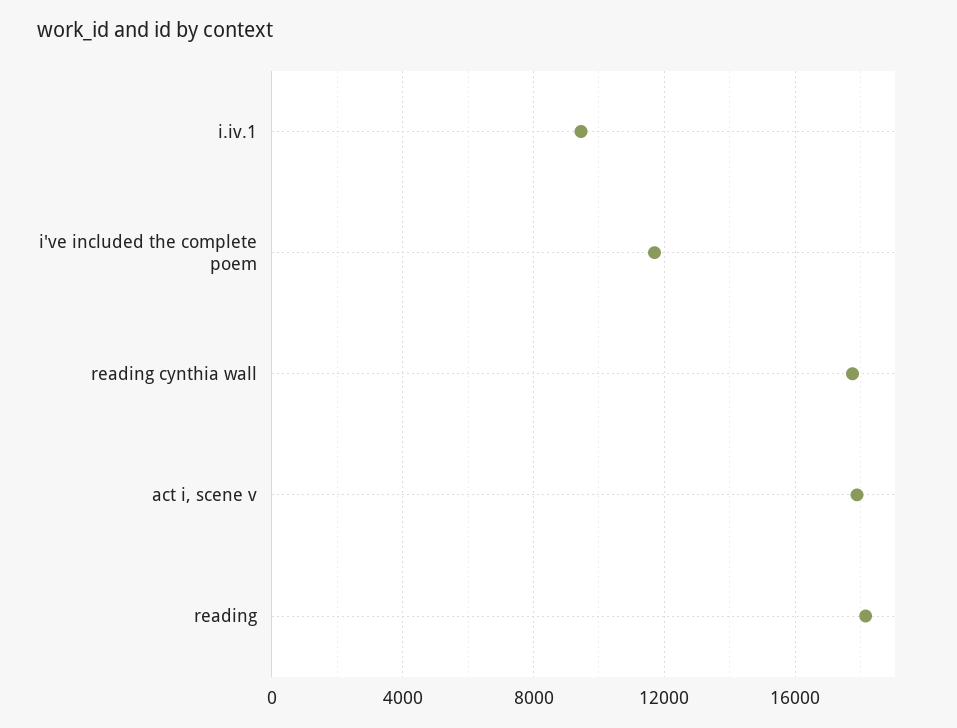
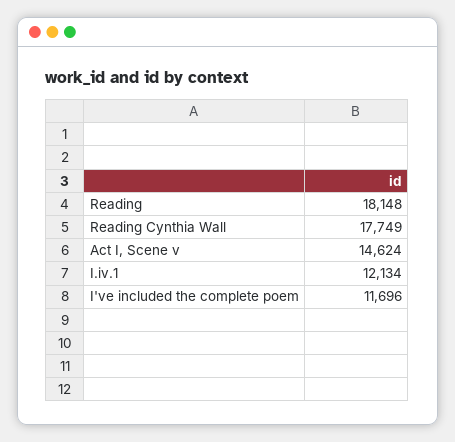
i.iv.1: 9500 -> 12134
act i, scene v: 18000 -> 14624

